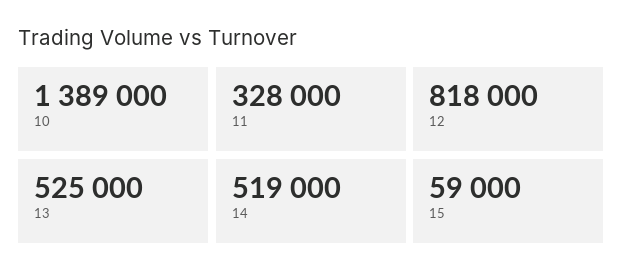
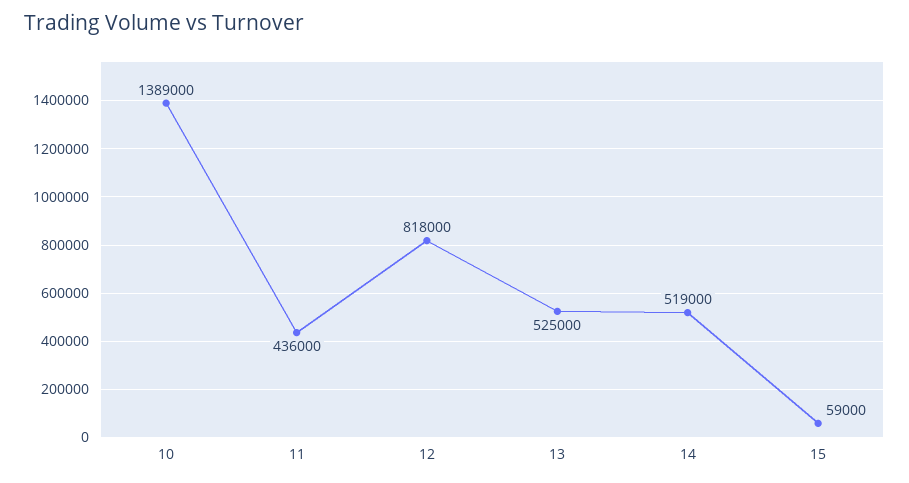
11: 328000 -> 436000

